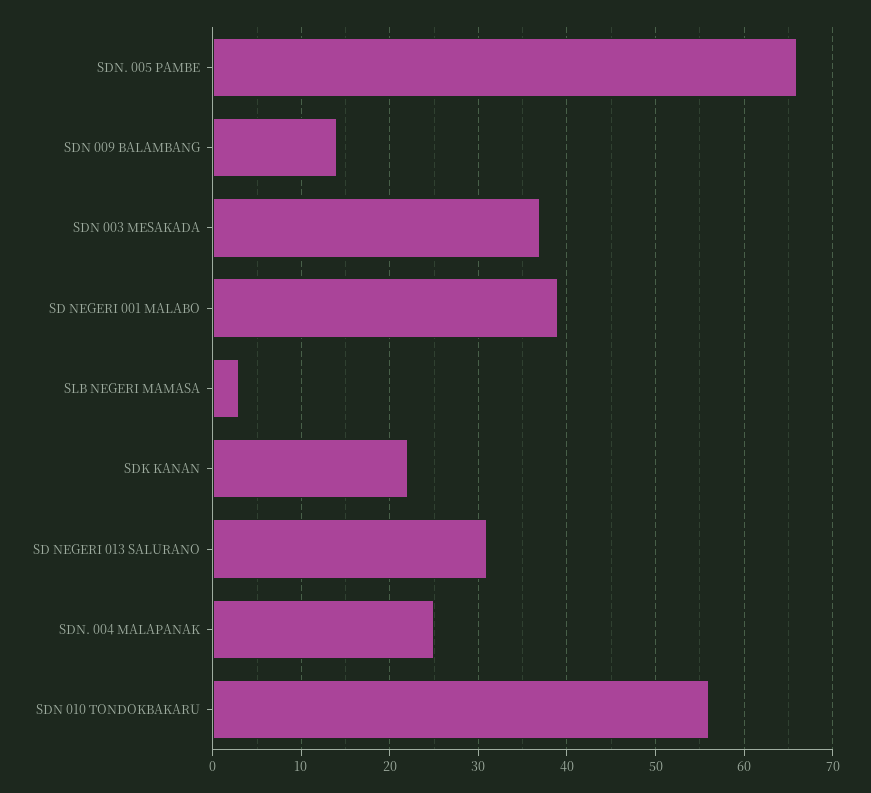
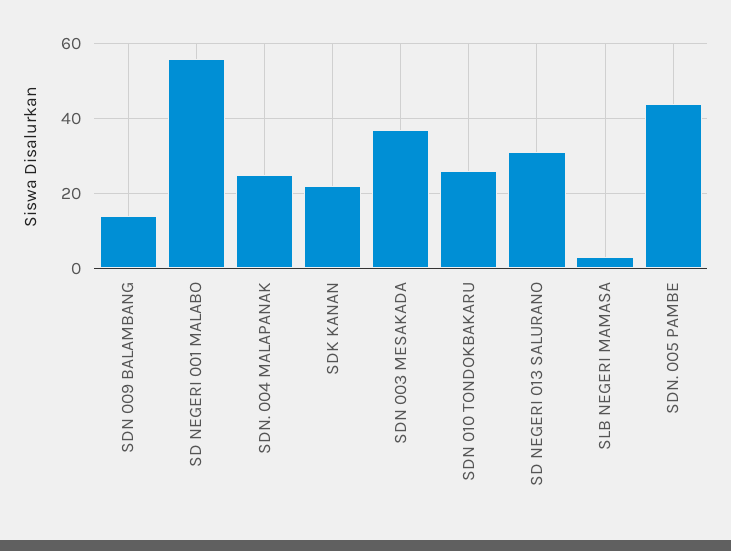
SDN. 005 PAMBE: 66 -> 45
SD NEGERI 001 MALABO: 39 -> 55
SDN 010 TONDOKBAKARU: 56 -> 25

